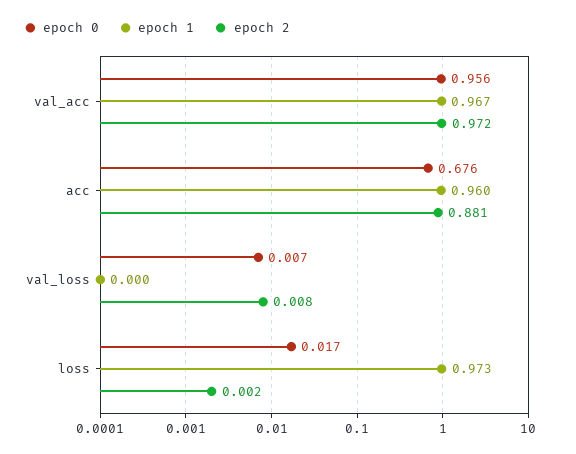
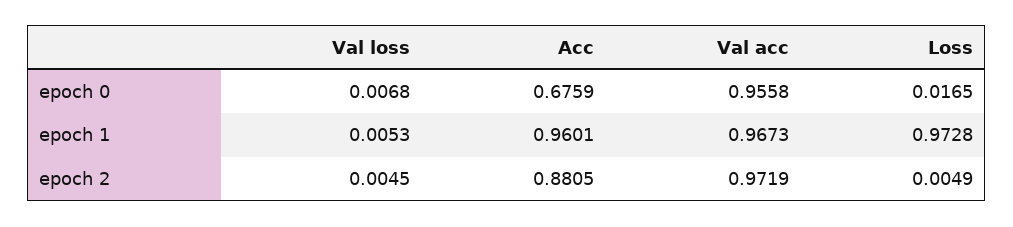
epoch 1, val_loss: 0 -> 0.0053
epoch 2, val_loss: 0.008 -> 0.0045
epoch 2, loss: 0.002 -> 0.0049

